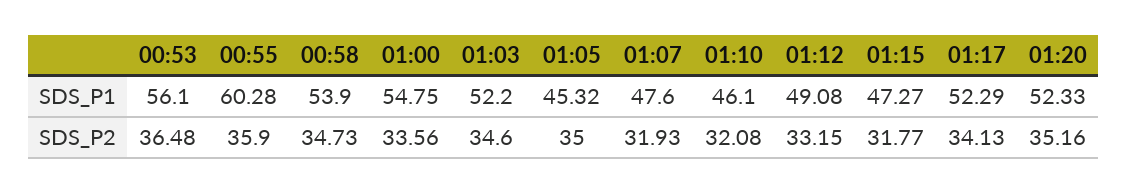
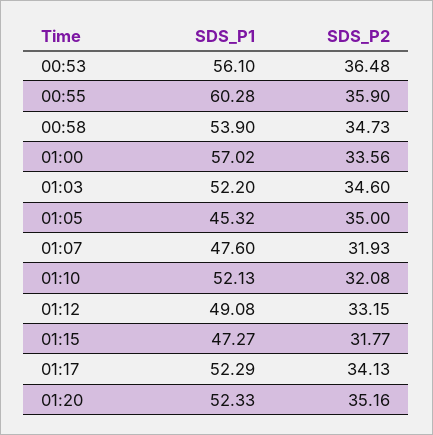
01:00, SDS_P1: 54.75 -> 57.02
01:10, SDS_P1: 46.1 -> 52.13

